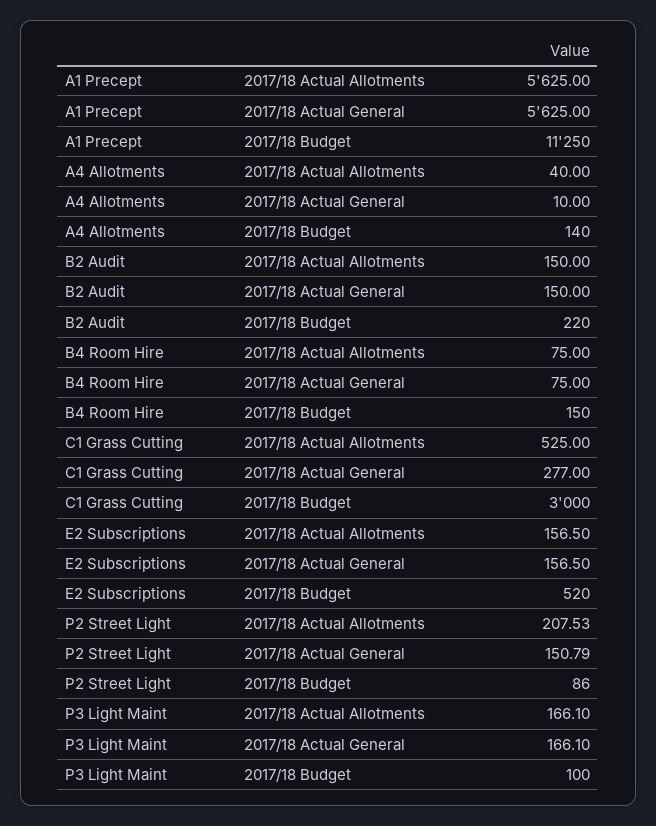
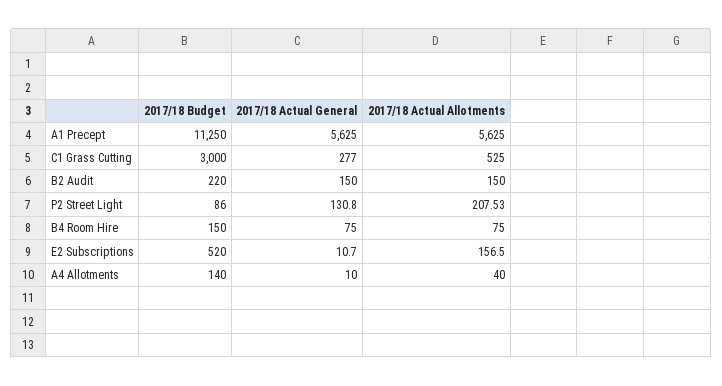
E2 Subscriptions, 2017/18 Actual General: 156.5 -> 10.7
P2 Street Light, 2017/18 Actual General: 150.79 -> 130.8
P3 Light Maint, 2017/18 Actual Allotments: 166.1 -> none
P3 Light Maint, 2017/18 Actual General: 166.1 -> none
P3 Light Maint, 2017/18 Budget: 100 -> none

